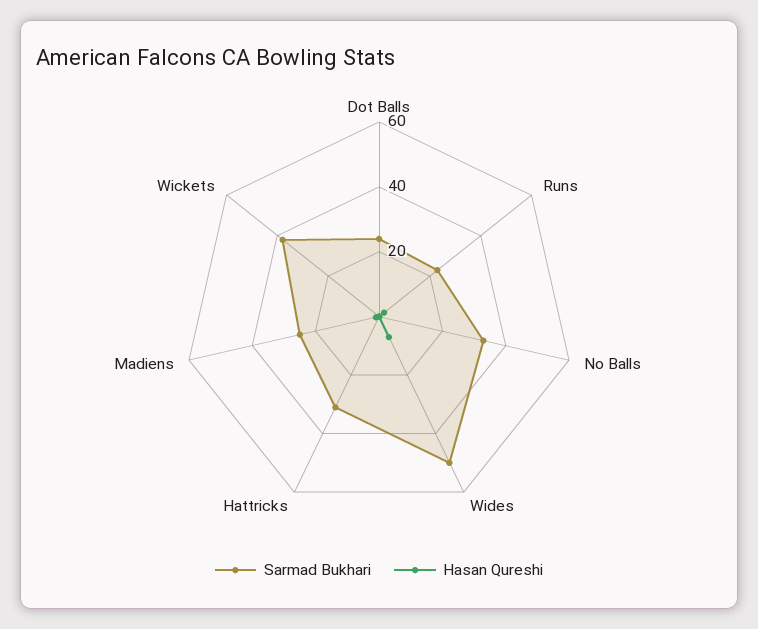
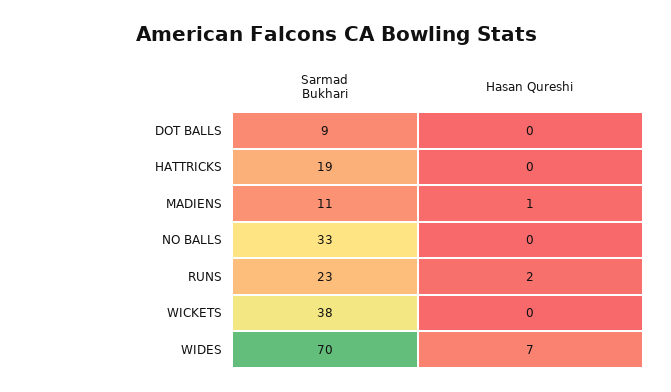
Sarmad Bukhari, Dot Balls: 25 -> 9
Sarmad Bukhari, Wides: 50 -> 70
Sarmad Bukhari, Hattricks: 30 -> 19
Sarmad Bukhari, Madiens: 25 -> 11

